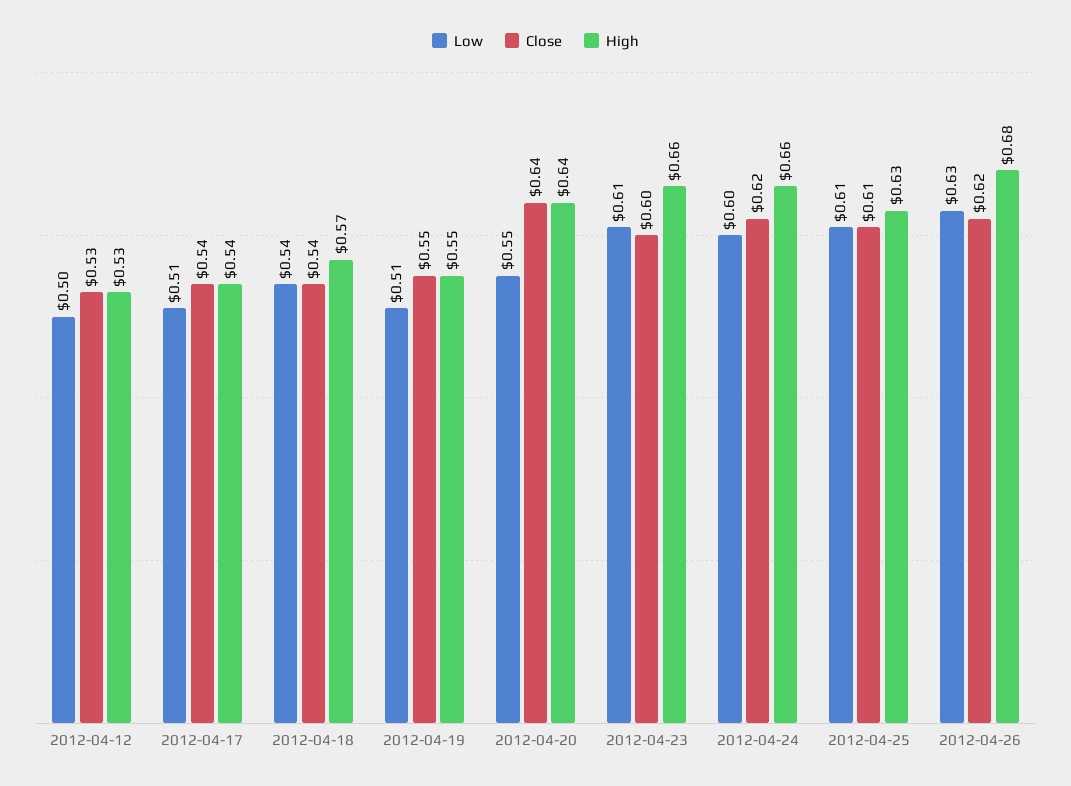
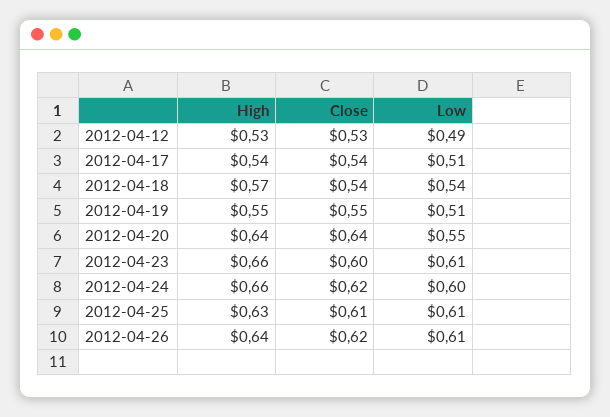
Low, 2012-04-12: 0.5 -> 0.49
Low, 2012-04-26: 0.63 -> 0.61
High, 2012-04-26: 0.68 -> 0.64

